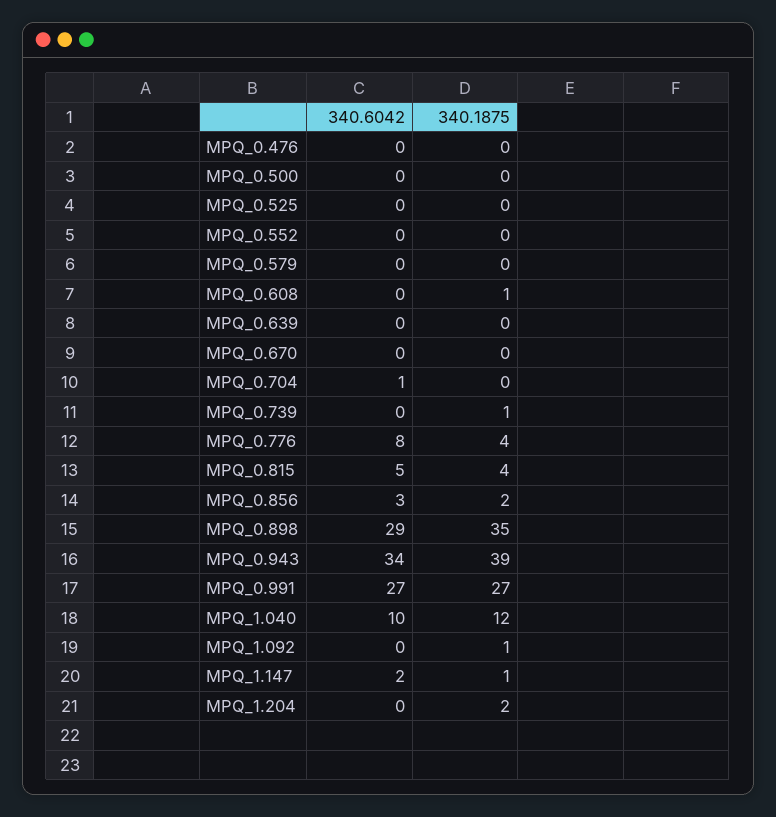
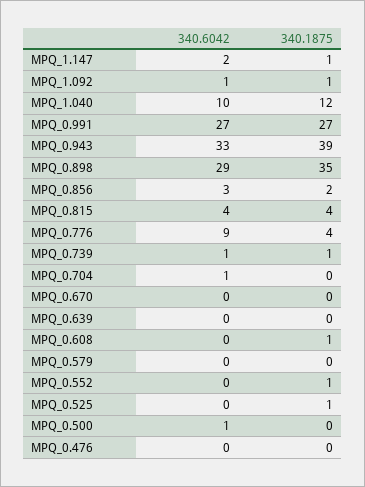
340.6042, MPQ_0.500: 0 -> 1
340.1875, MPQ_0.525: 0 -> 1
340.1875, MPQ_0.552: 0 -> 1
340.6042, MPQ_0.739: 0 -> 1
340.6042, MPQ_0.776: 8 -> 9
340.6042, MPQ_0.815: 5 -> 4
340.6042, MPQ_0.943: 34 -> 33
340.6042, MPQ_1.092: 0 -> 1
340.6042, MPQ_1.204: 0 -> none
340.1875, MPQ_1.204: 2 -> none

